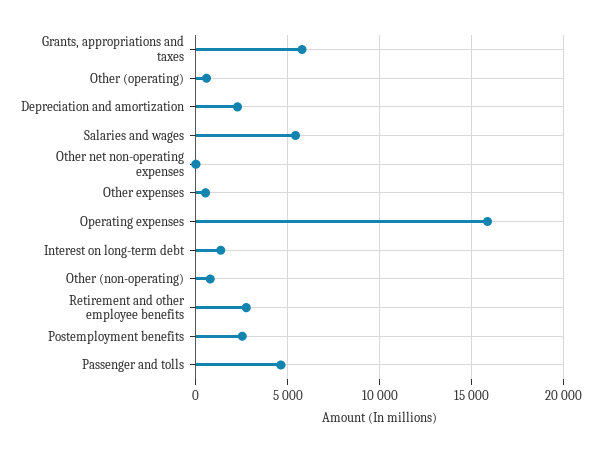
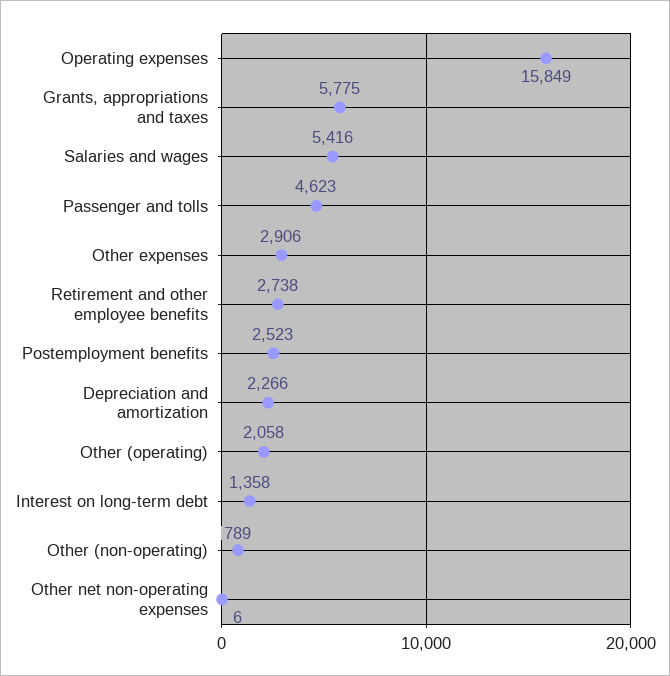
Other (operating): 500 -> 2058
Other expenses: 500 -> 2906

